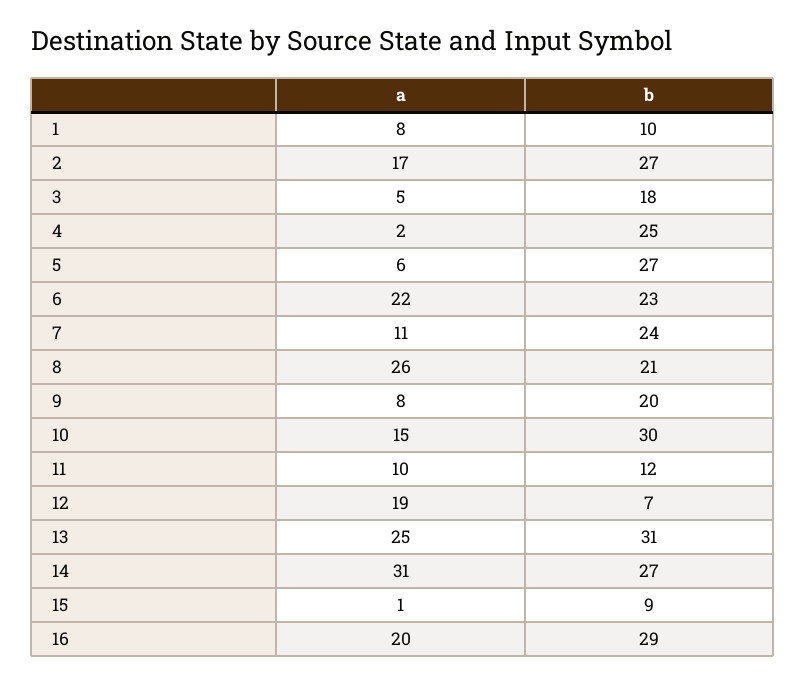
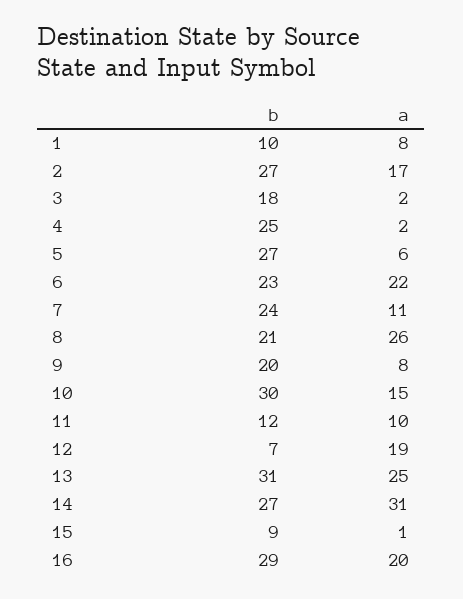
a, 3: 5 -> 2

